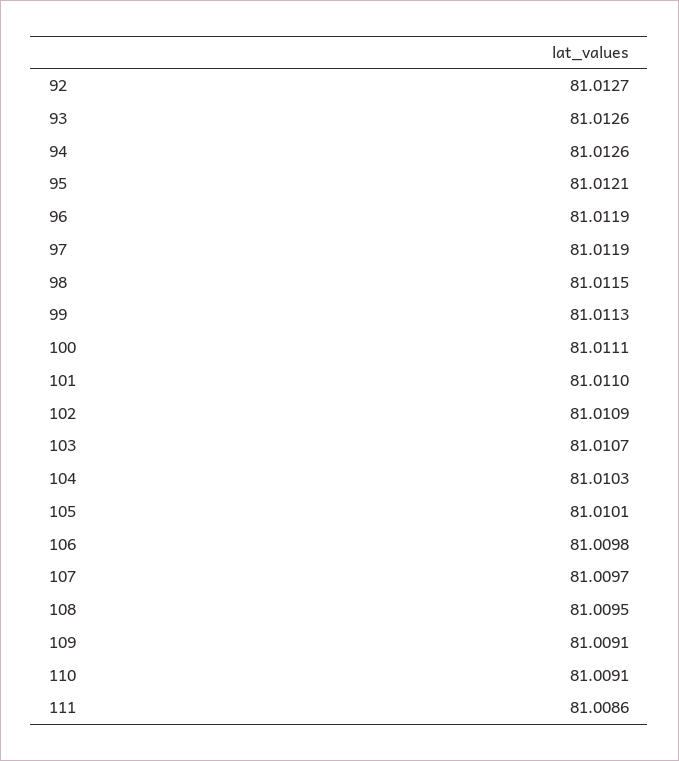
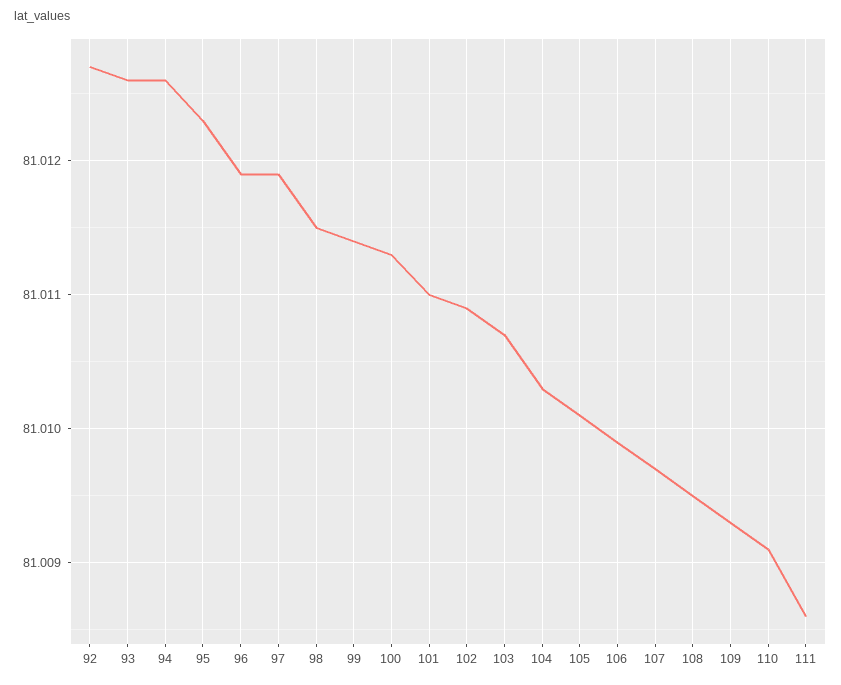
95: 81.0121 -> 81.0123
99: 81.0113 -> 81.0114
100: 81.0111 -> 81.0113
106: 81.0098 -> 81.0099
109: 81.0091 -> 81.0093

